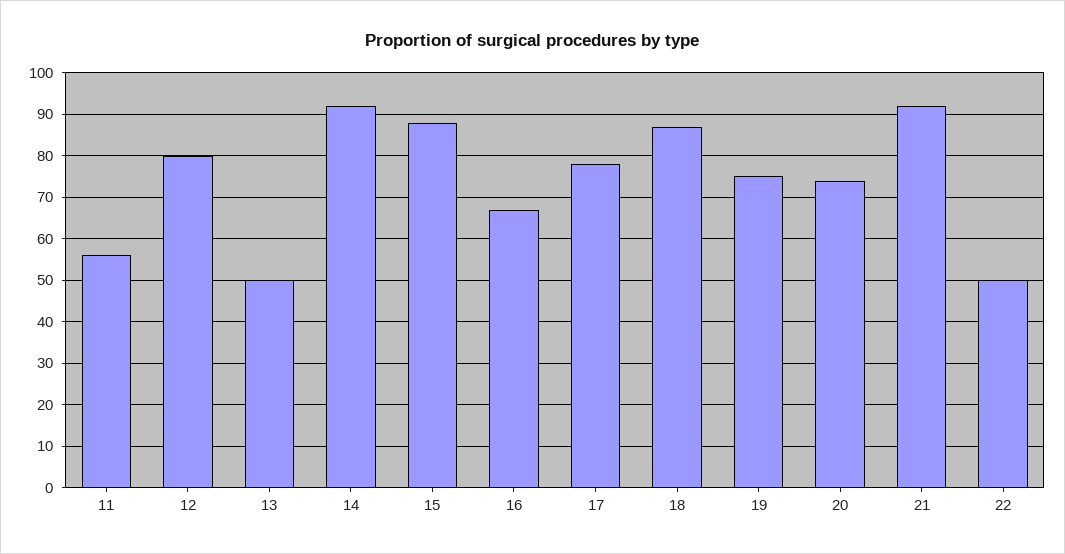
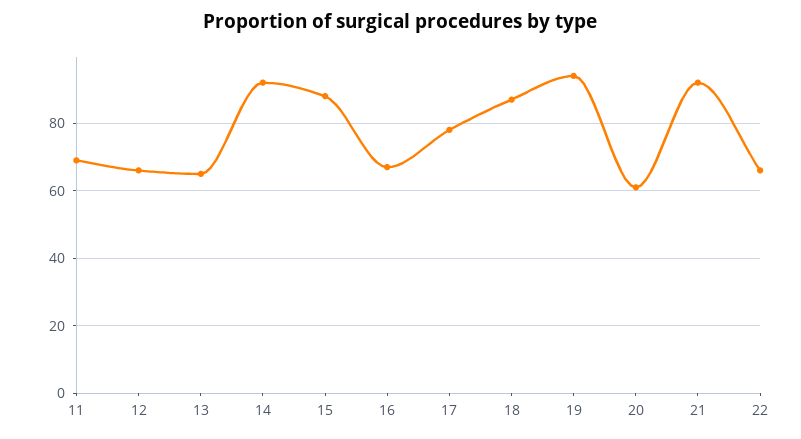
11: 55 -> 70
12: 80 -> 65
13: 50 -> 65
19: 75 -> 95
20: 75 -> 60
22: 50 -> 65

